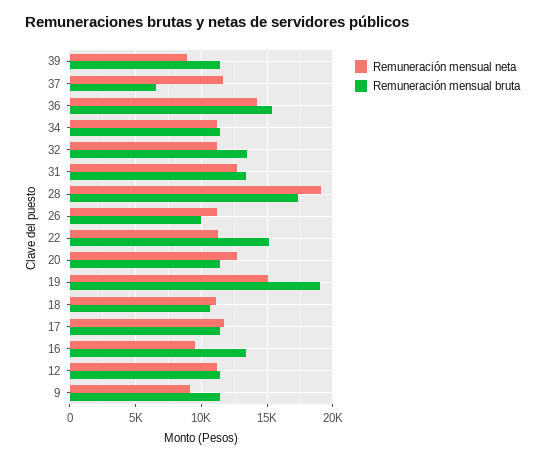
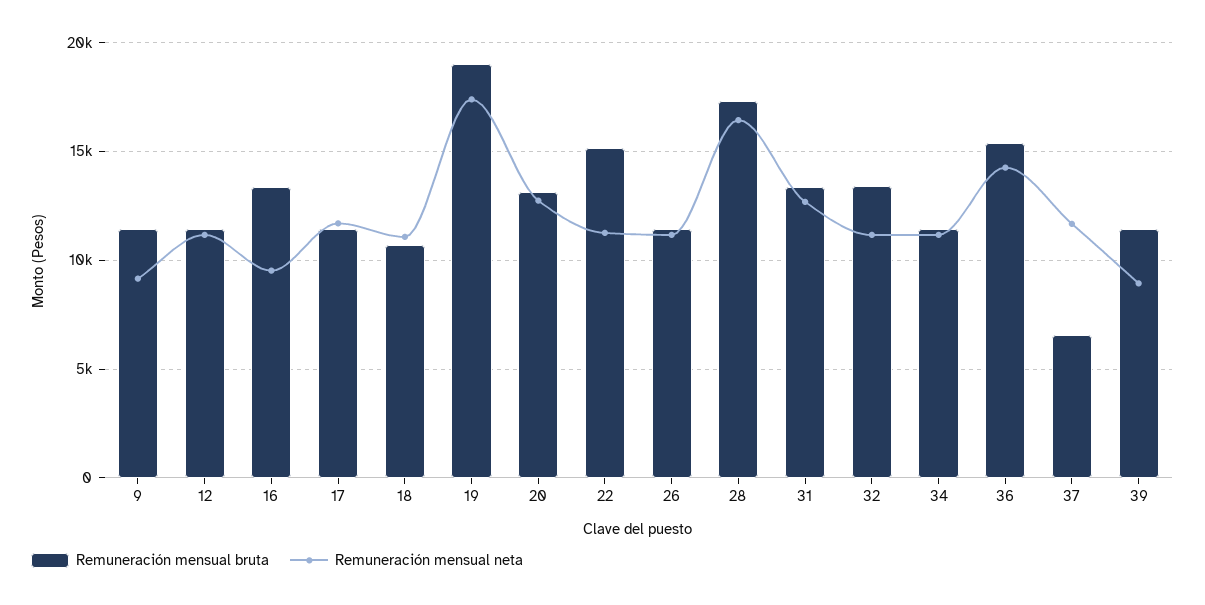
Remuneración mensual neta, 28: 19000 -> 16500
Remuneración mensual bruta, 26: 10000 -> 11500
Remuneración mensual bruta, 20: 11500 -> 13000
Remuneración mensual neta, 19: 15000 -> 17500

